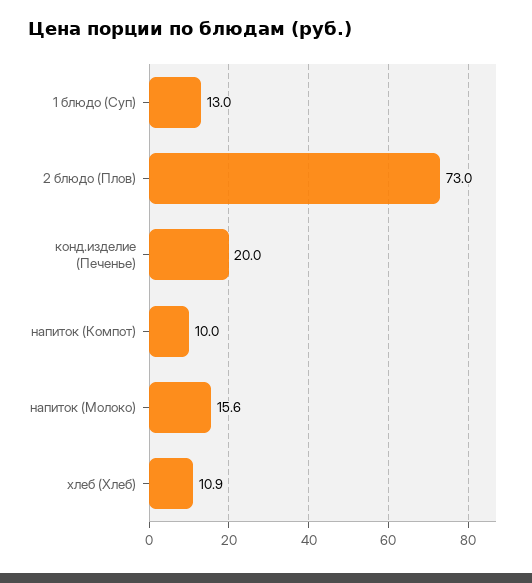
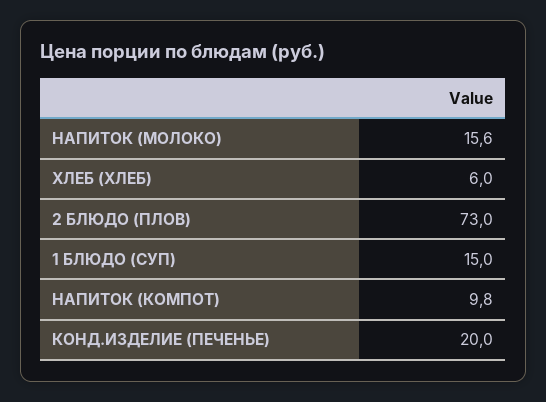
1 блюдо (Суп): 13 -> 15
напиток (Компот): 10 -> 9.8
хлеб (Хлеб): 10.9 -> 6

